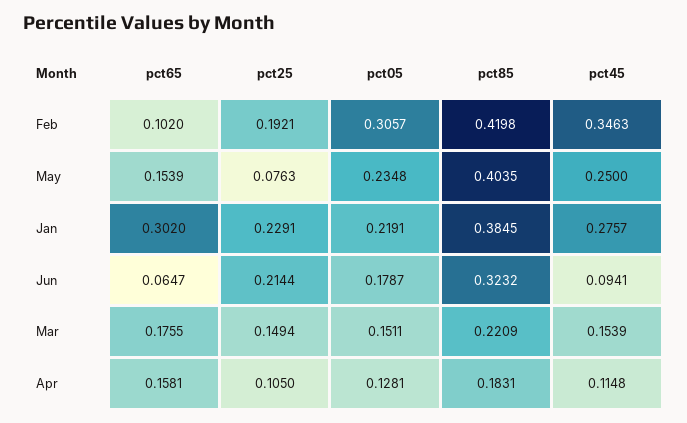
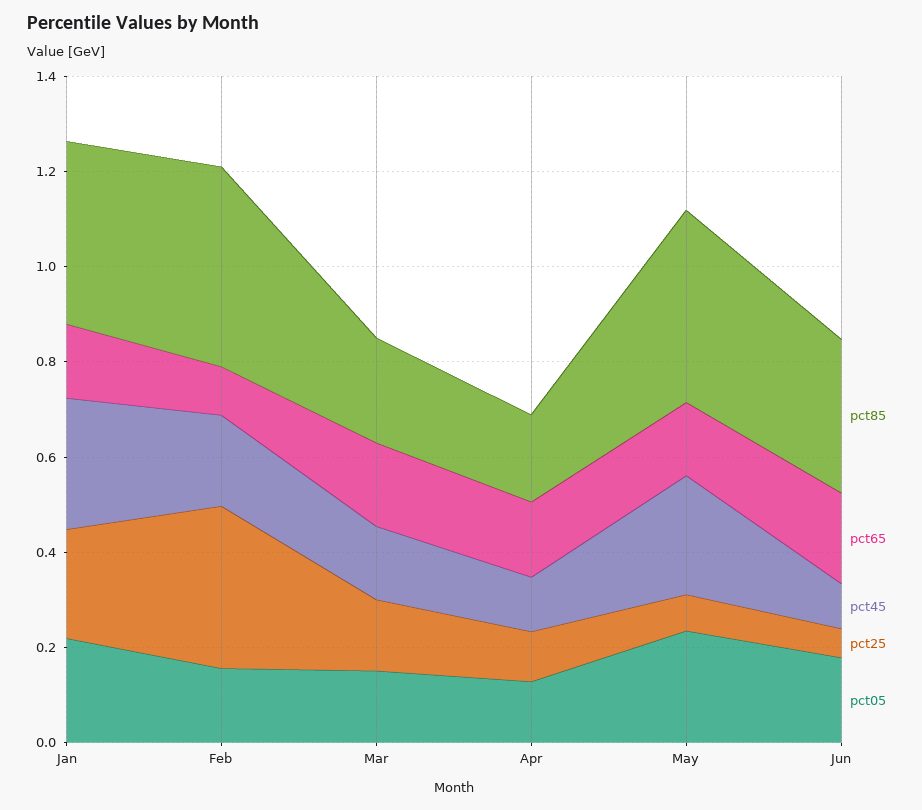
pct25, Feb: 0.1921 -> 0.35
pct05, Feb: 0.3057 -> 0.15
pct45, Feb: 0.3463 -> 0.2
pct65, Jan: 0.302 -> 0.15
pct65, Jun: 0.0647 -> 0.2
pct25, Jun: 0.2144 -> 0.05

